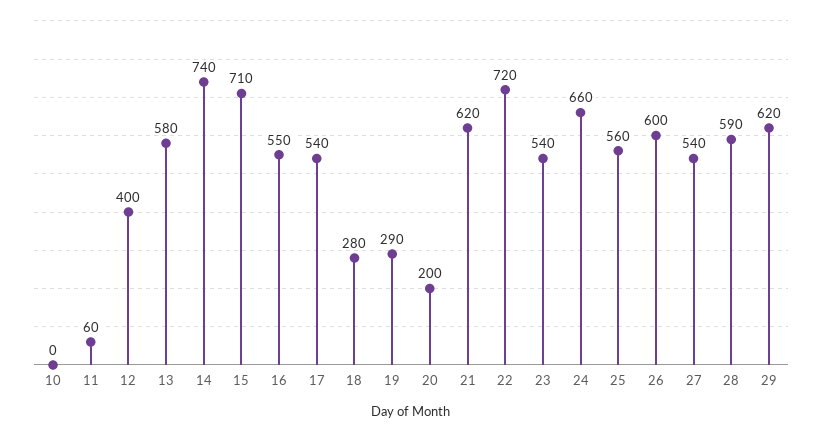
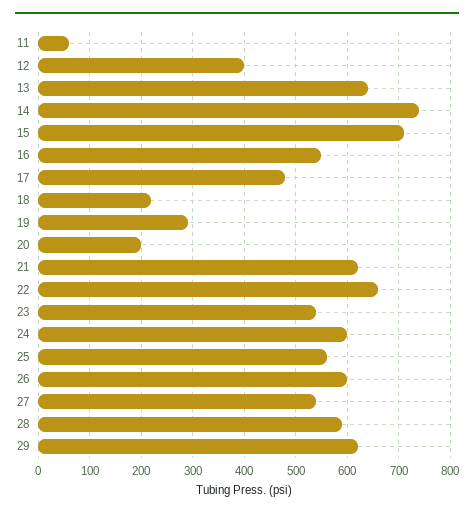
10: 0 -> none
13: 580 -> 640
17: 540 -> 480
18: 280 -> 220
22: 720 -> 660
24: 660 -> 600

